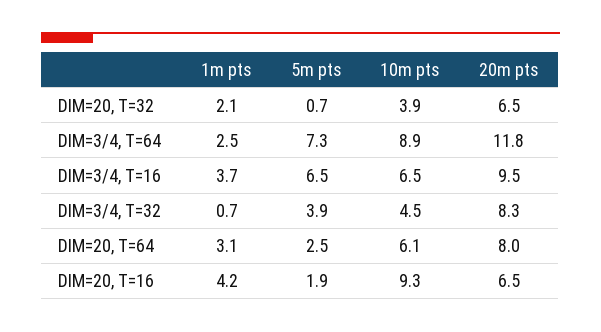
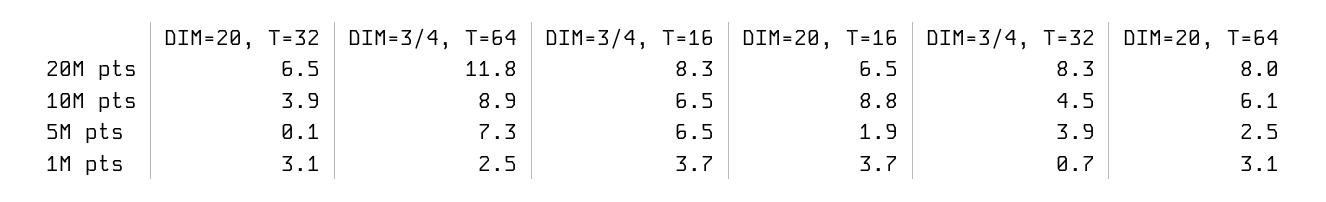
1m pts, DIM=20, T=32: 2.1 -> 3.1
5m pts, DIM=20, T=32: 0.7 -> 0.1
20m pts, DIM=3/4, T=16: 9.5 -> 8.3
1m pts, DIM=20, T=16: 4.2 -> 3.7
10m pts, DIM=20, T=16: 9.3 -> 8.8

